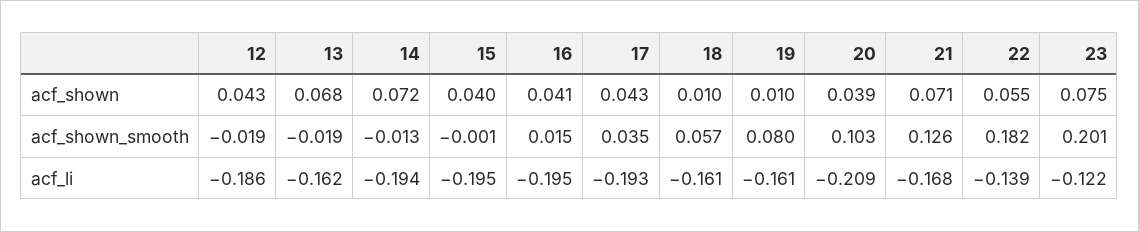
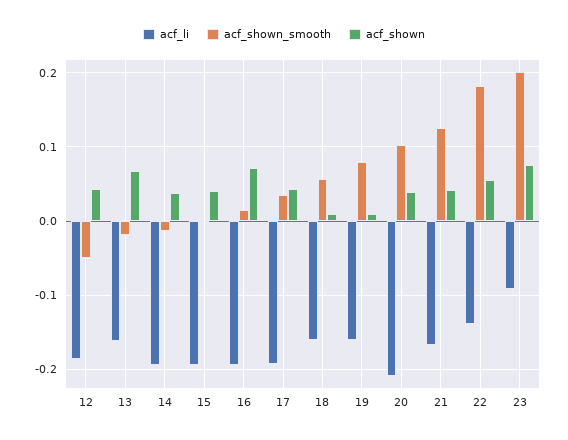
acf_shown, 14: 0.072 -> 0.04
acf_shown, 16: 0.041 -> 0.07
acf_shown, 21: 0.071 -> 0.04
acf_shown_smooth, 12: -0.019 -> -0.05
acf_li, 23: -0.122 -> -0.09

